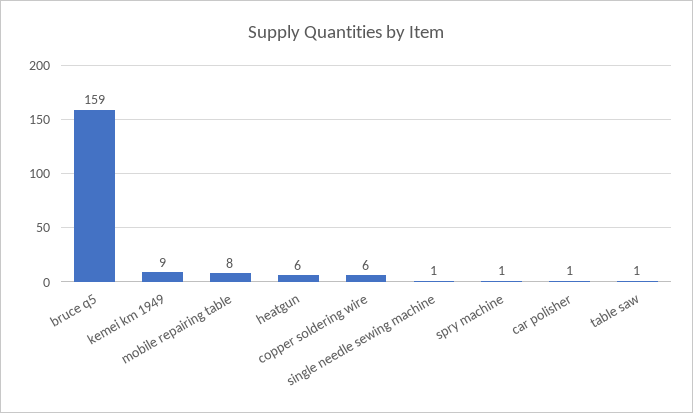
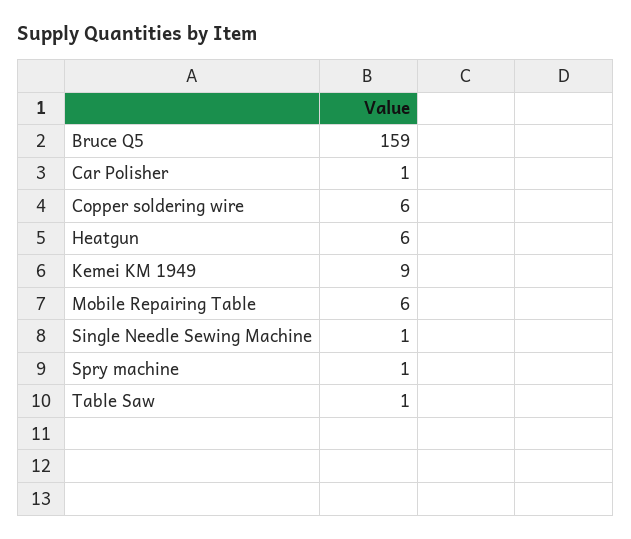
mobile repairing table: 8 -> 6

